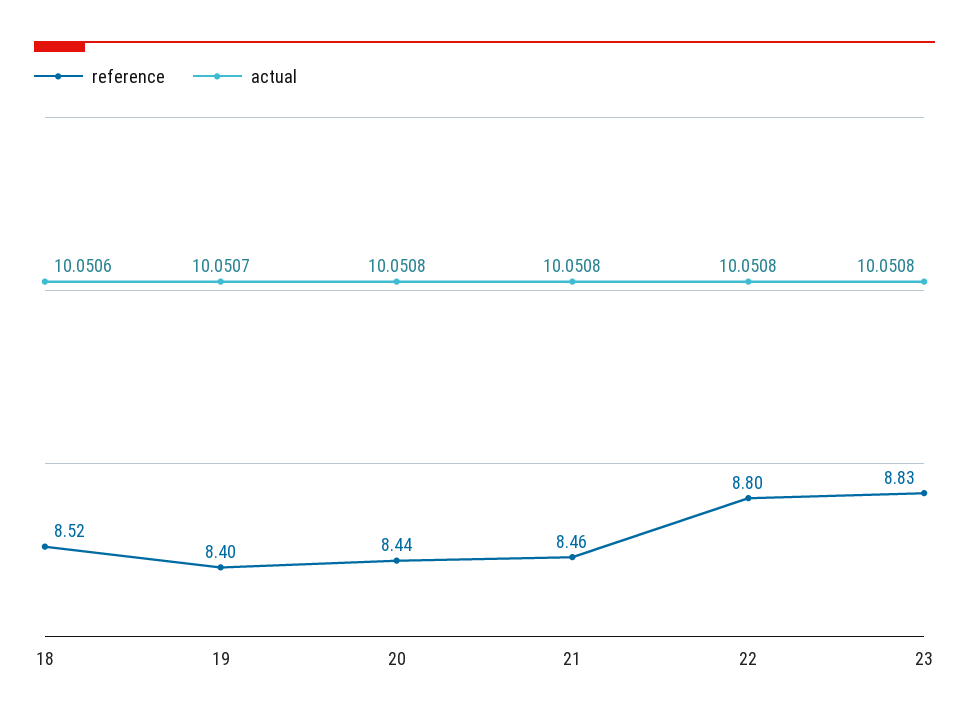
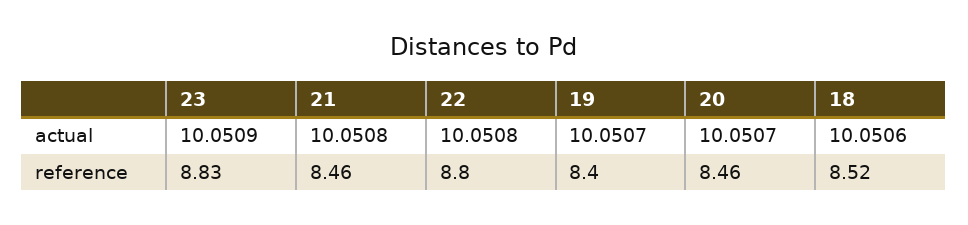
reference, 20: 8.44 -> 8.46
actual, 20: 10.0508 -> 10.0507
actual, 23: 10.0508 -> 10.0509

